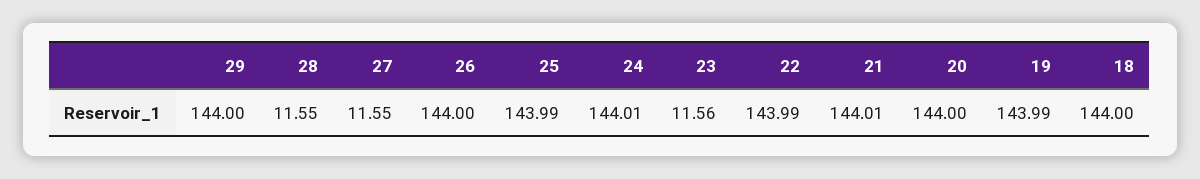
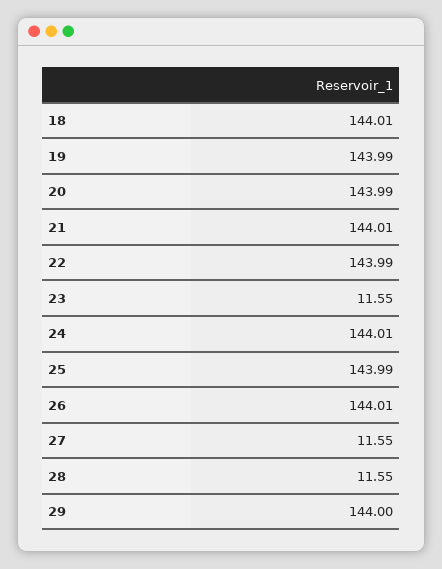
26: 144 -> 144.01
23: 11.56 -> 11.55
20: 144 -> 143.99
18: 144 -> 144.01

